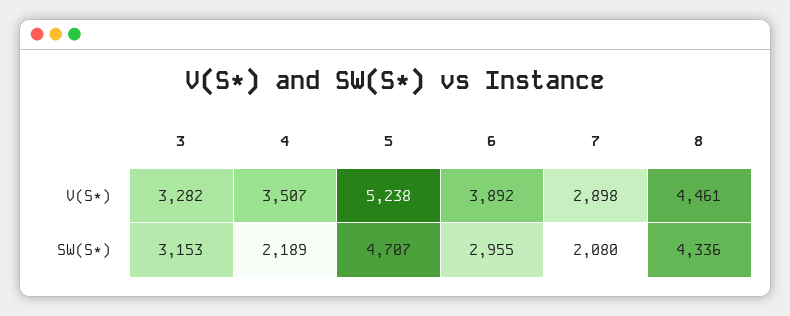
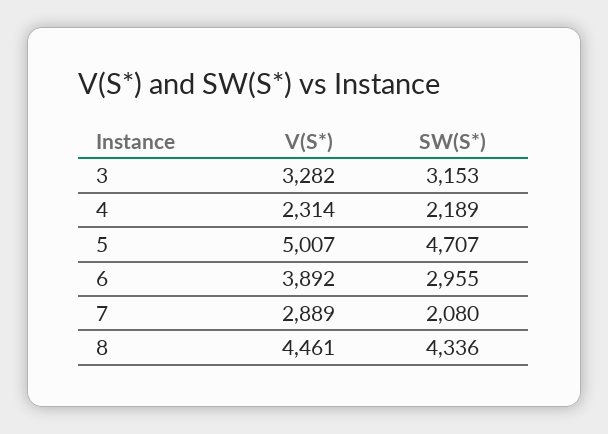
4, V(S*): 3507 -> 2314
5, V(S*): 5238 -> 5007
7, V(S*): 2898 -> 2889

